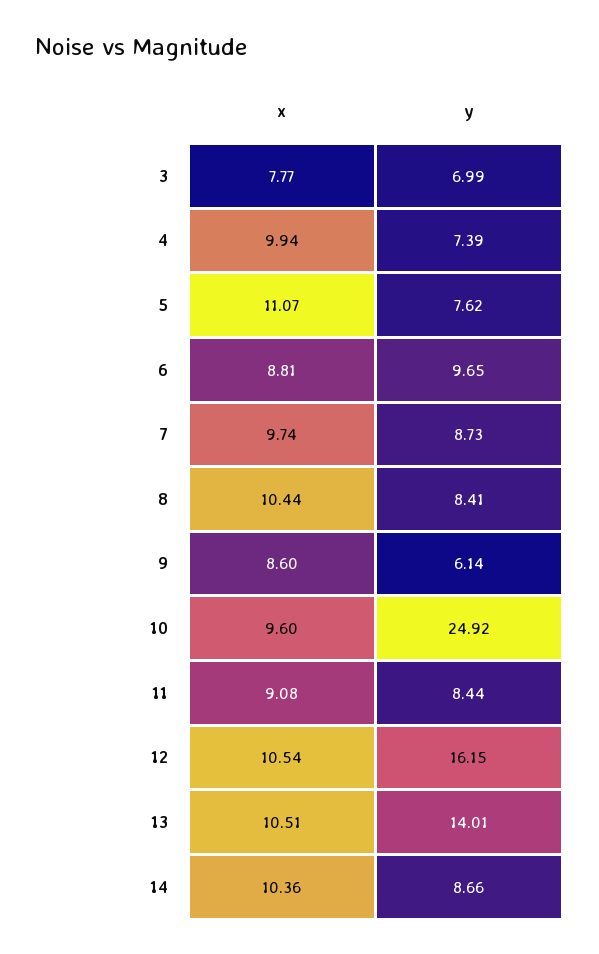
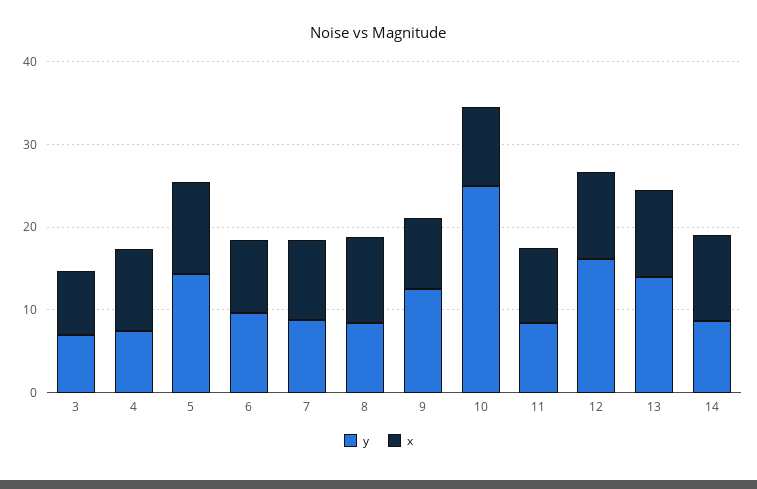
y, 5: 7.62 -> 14
y, 9: 6.14 -> 12

